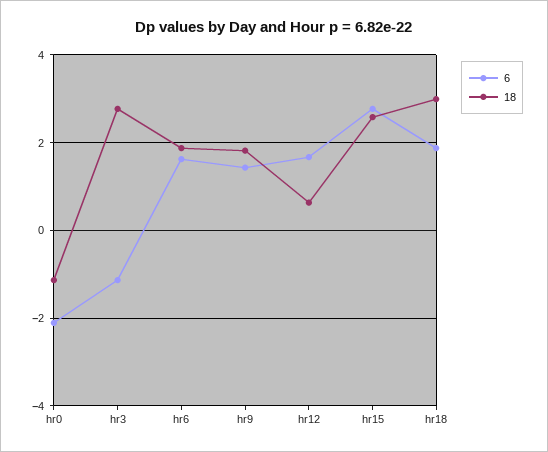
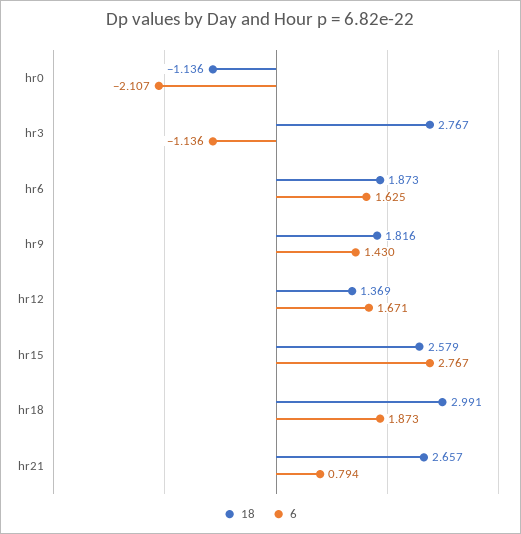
18, hr12: 0.6 -> 1.369
18, hr21: none -> 2.657
6, hr21: none -> 0.794

